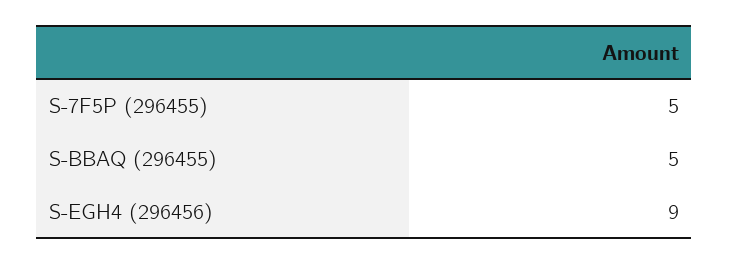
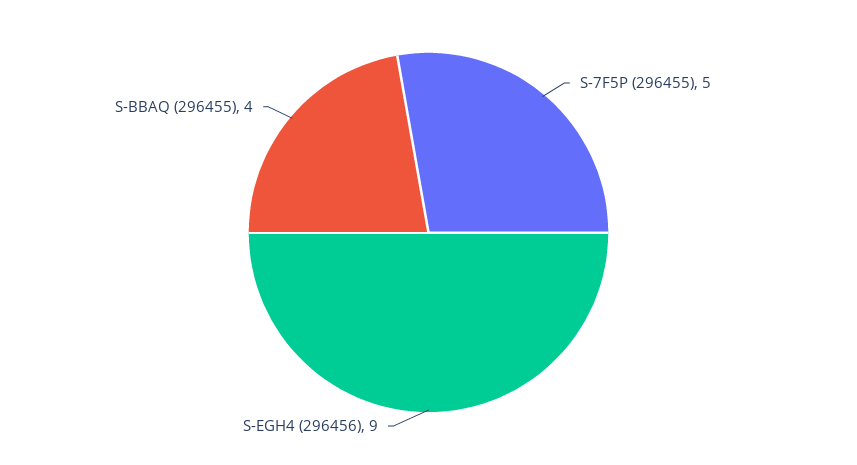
S-BBAQ (296455): 5 -> 4

